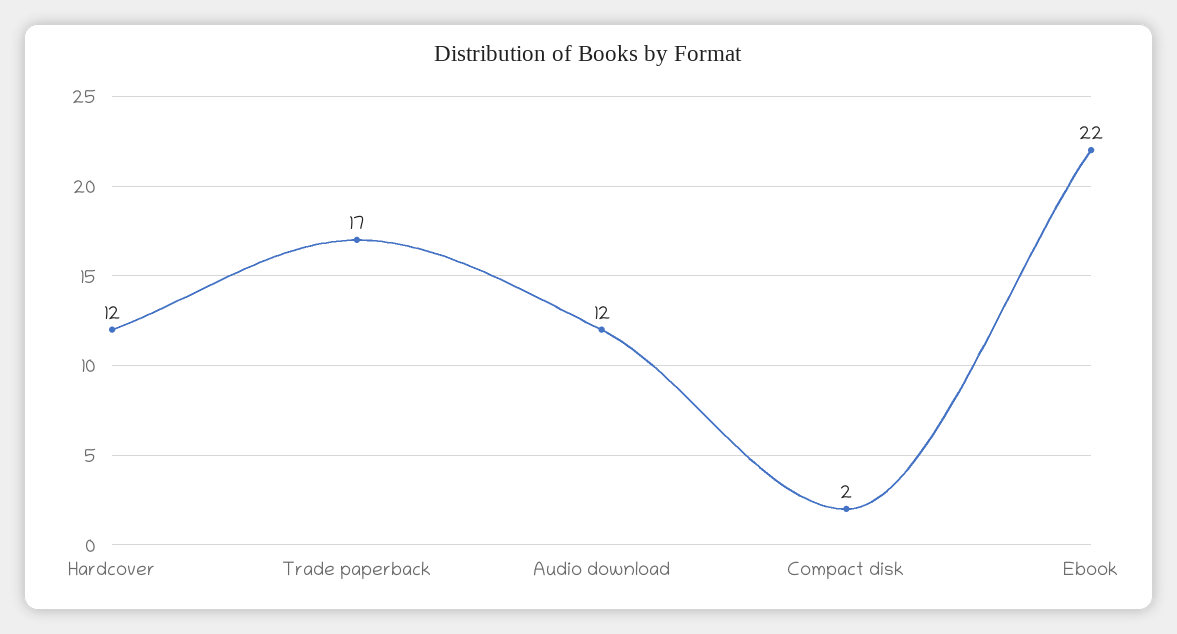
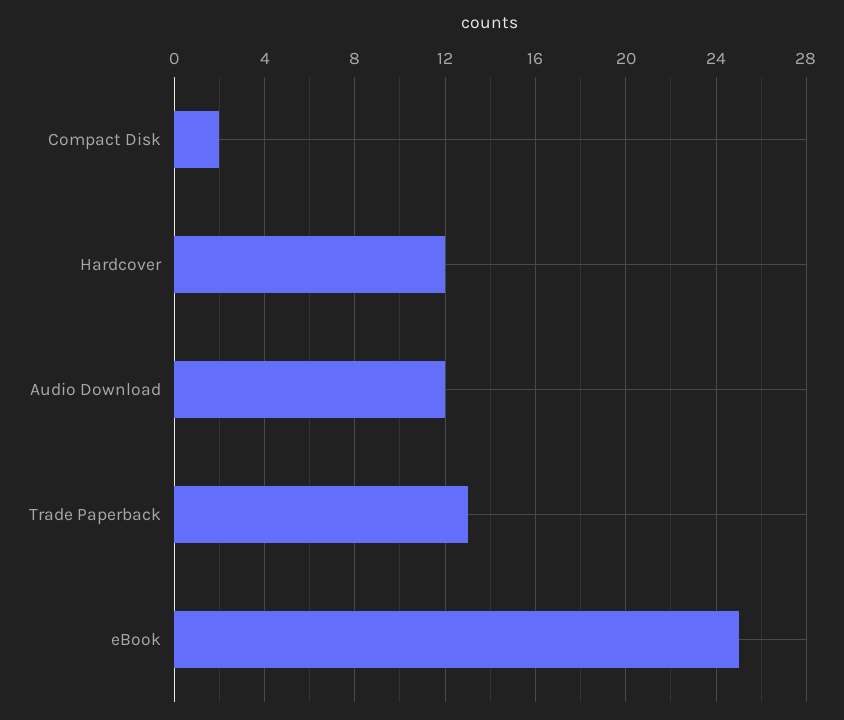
Trade paperback: 17 -> 13
Ebook: 22 -> 25

